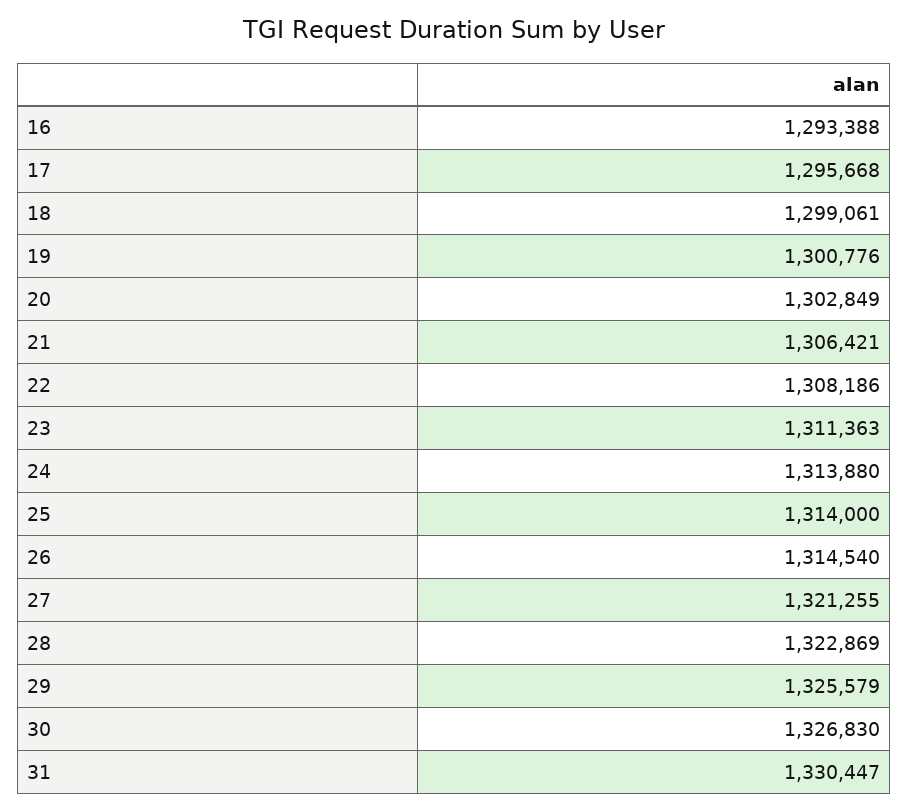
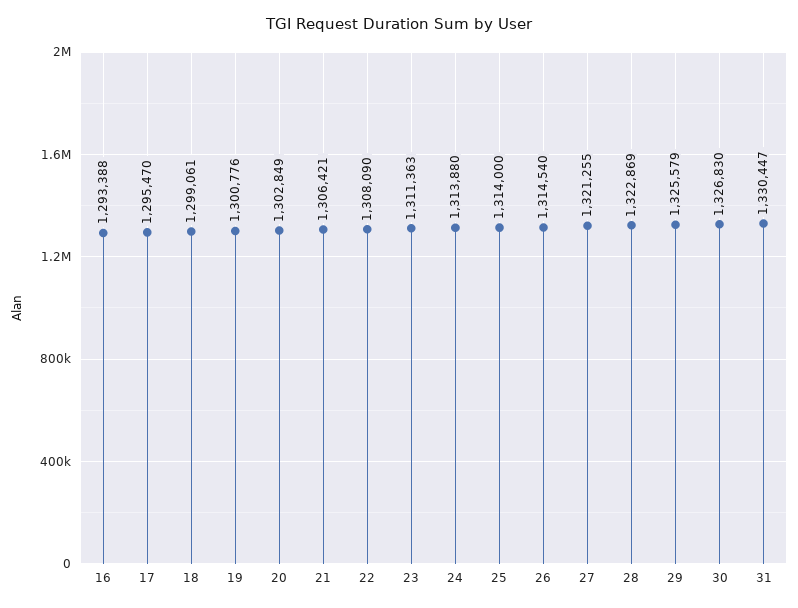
17: 1295668 -> 1295470
22: 1308186 -> 1308090

